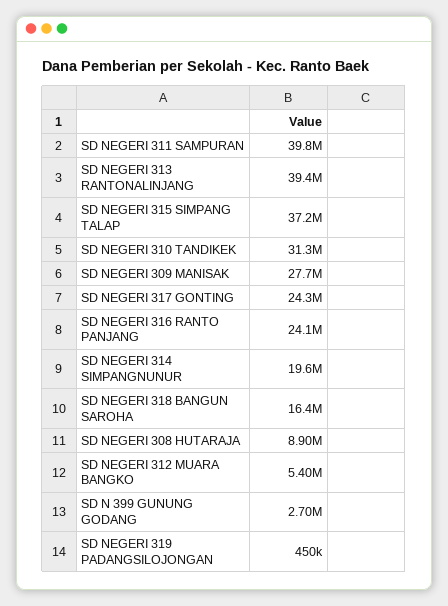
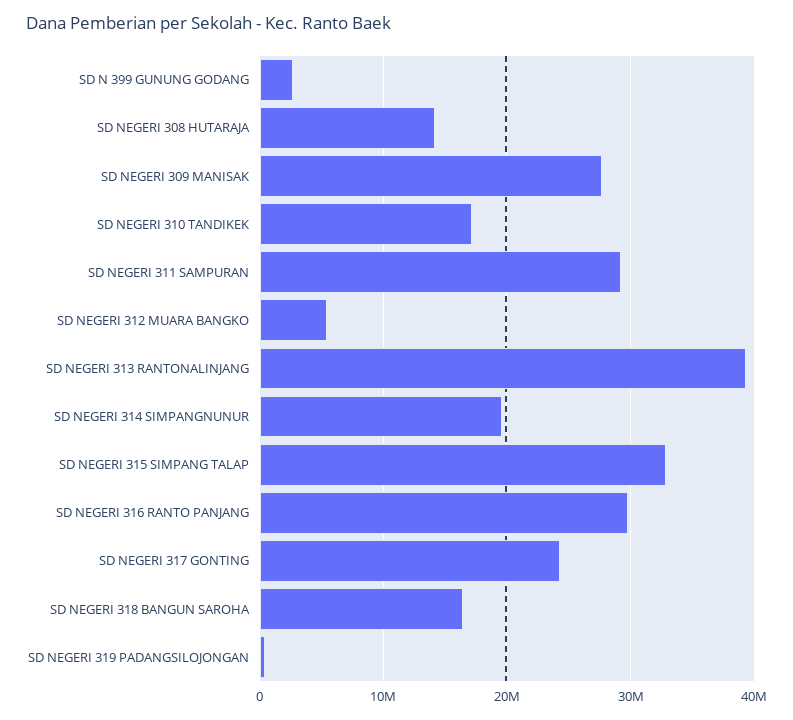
SD NEGERI 311 SAMPURAN: 39800000 -> 29000000
SD NEGERI 315 SIMPANG TALAP: 37200000 -> 33000000
SD NEGERI 310 TANDIKEK: 31300000 -> 17000000
SD NEGERI 316 RANTO PANJANG: 24100000 -> 30000000
SD NEGERI 308 HUTARAJA: 8900000 -> 14000000

